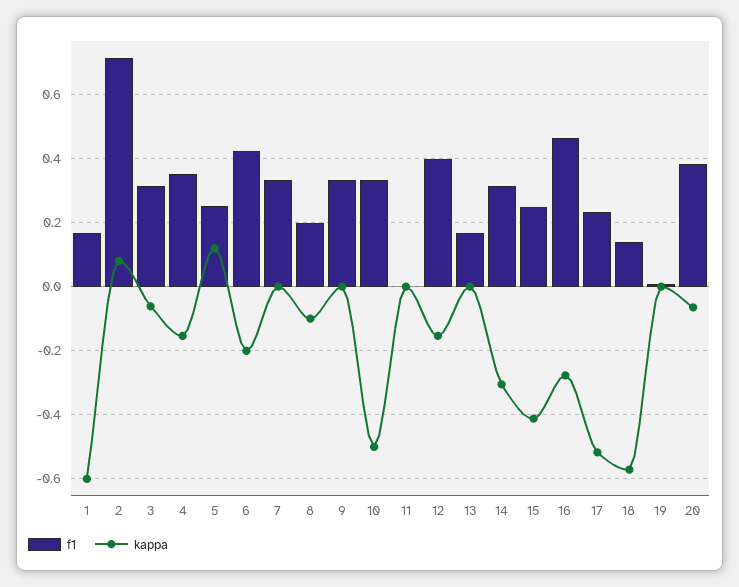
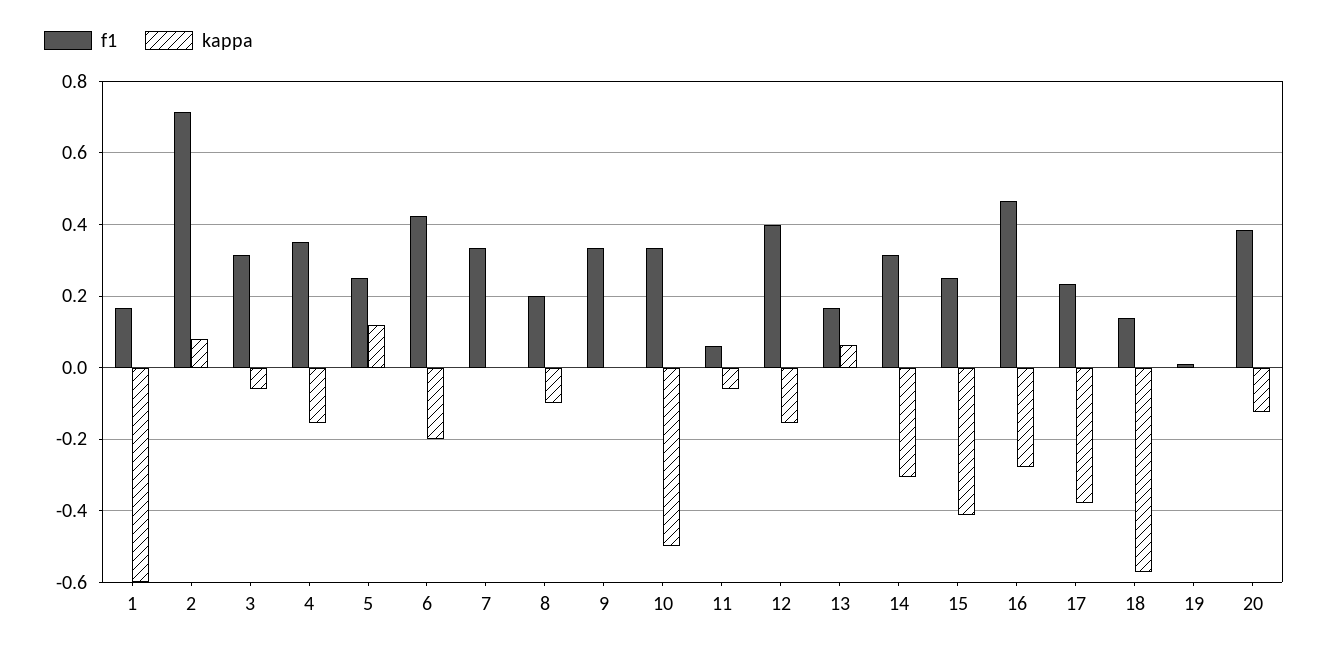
f1, 11: 0 -> 0.06
kappa, 11: 0 -> -0.06
kappa, 13: 0 -> 0.06
kappa, 17: -0.52 -> -0.38
kappa, 20: -0.06 -> -0.12

